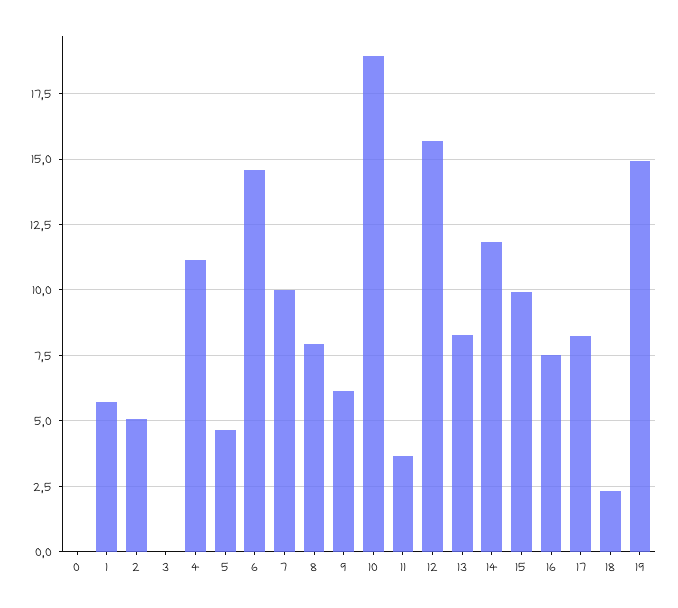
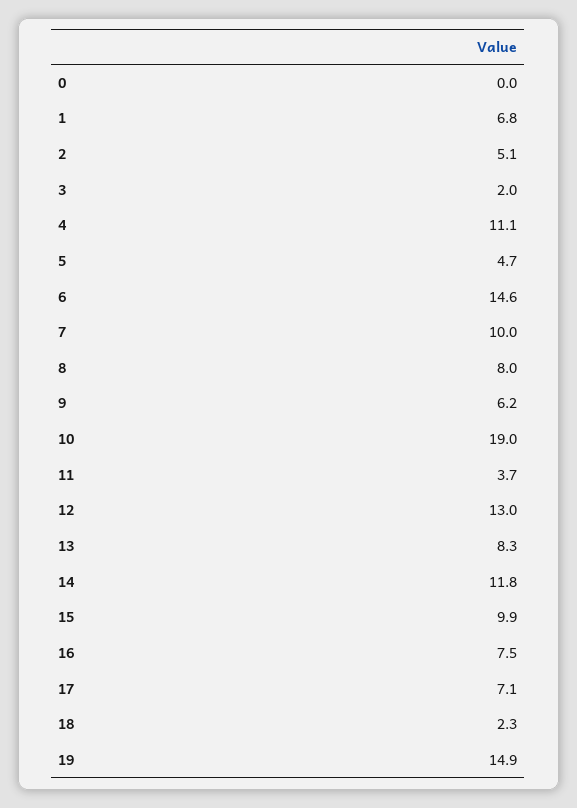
1: 5.75 -> 6.8
3: 0 -> 2
12: 15.75 -> 13
17: 8.25 -> 7.1

